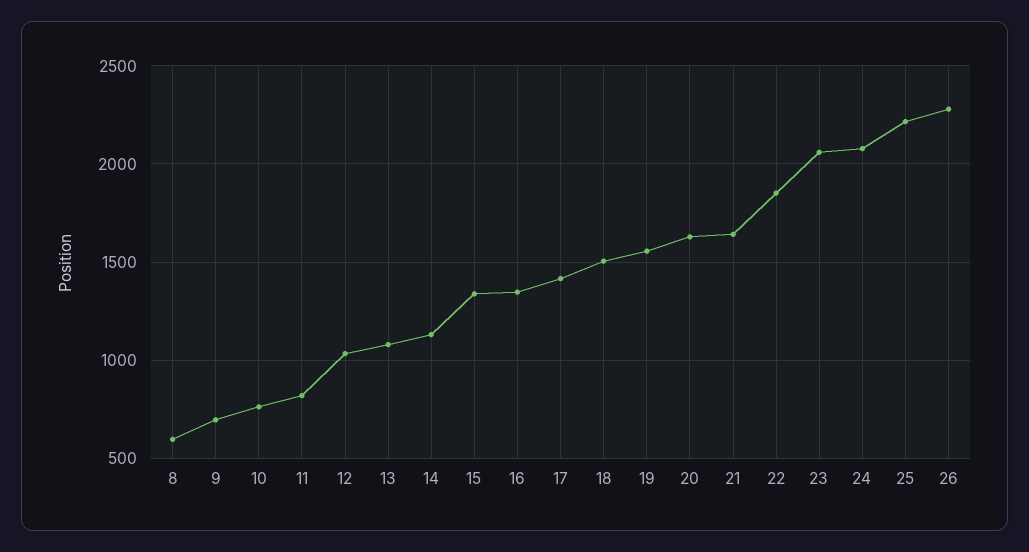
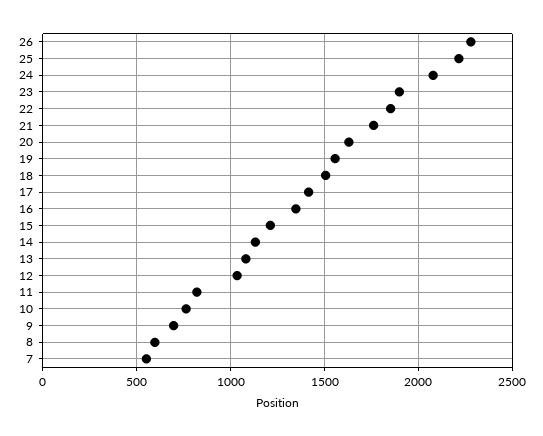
15: 1350 -> 1200
21: 1650 -> 1750
23: 2050 -> 1900
7: none -> 550

